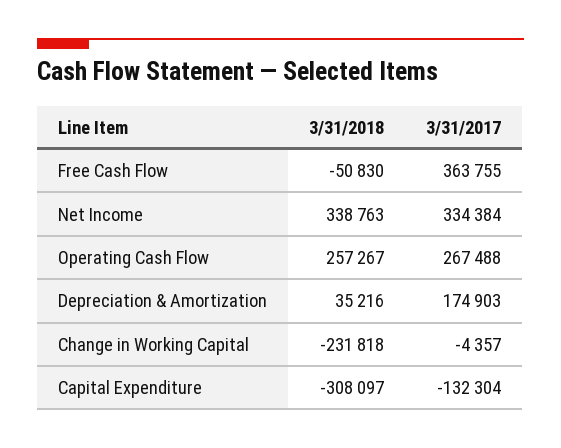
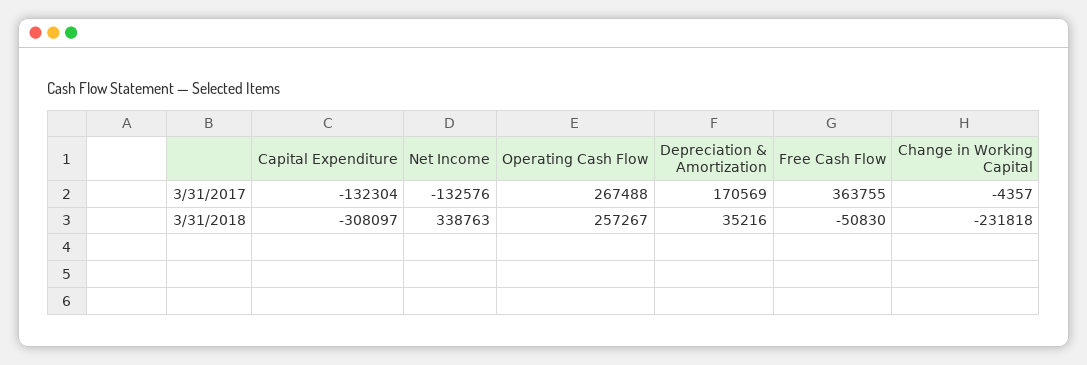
3/31/2017, Net Income: 334384 -> -132576
3/31/2017, Depreciation & Amortization: 174903 -> 170569

